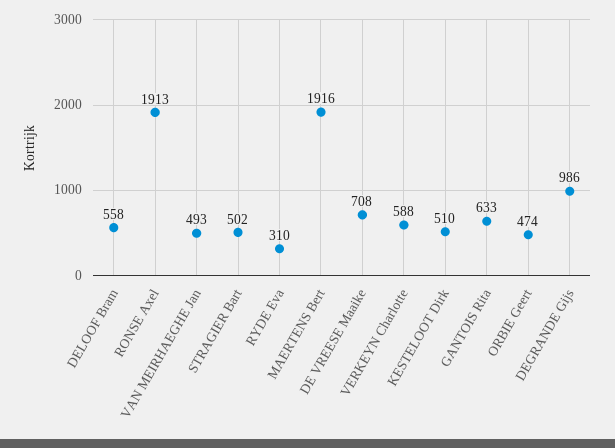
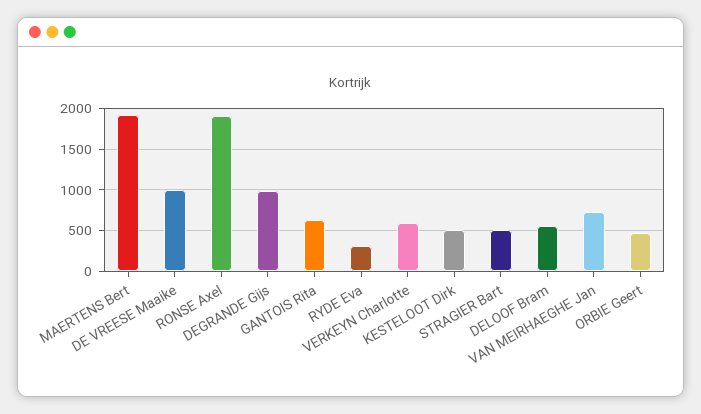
VAN MEIRHAEGHE Jan: 493 -> 700
DE VREESE Maaike: 708 -> 1000

